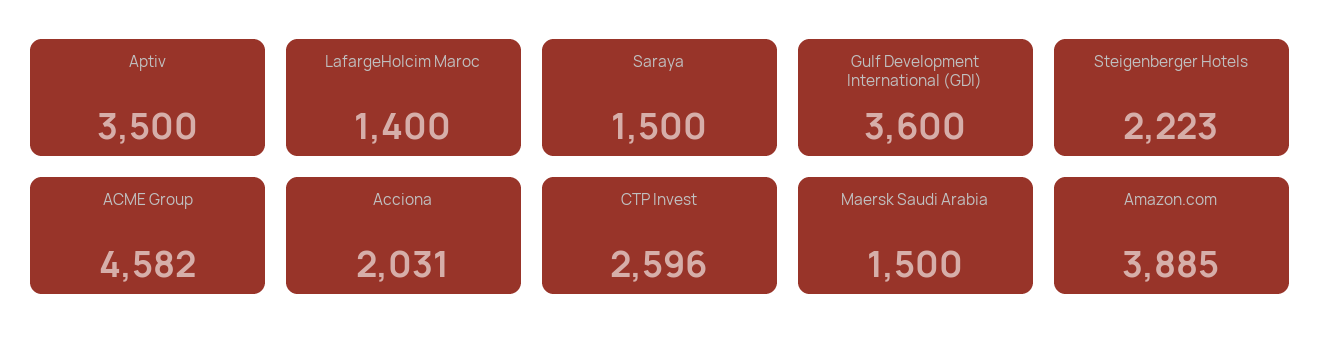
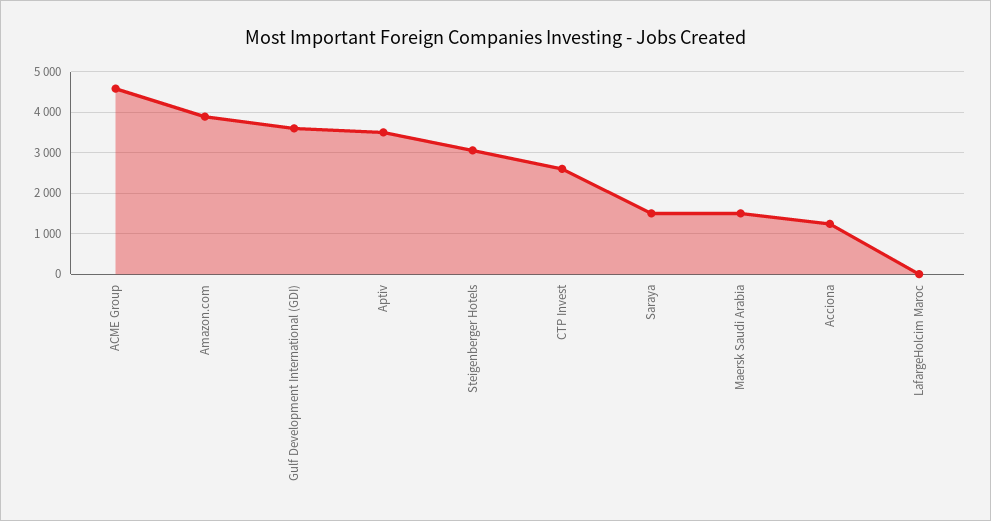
LafargeHolcim Maroc: 1400 -> 0
Steigenberger Hotels: 2223 -> 3000
Acciona: 2031 -> 1200

